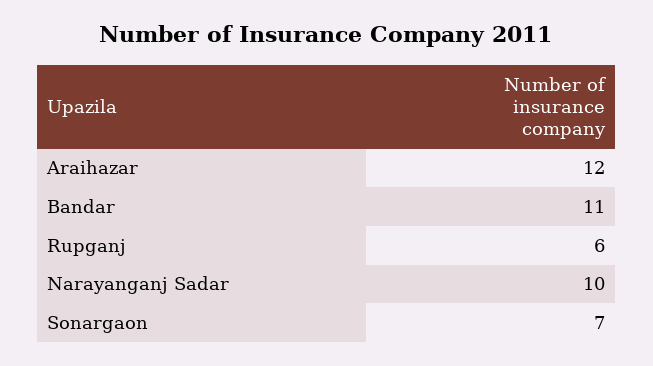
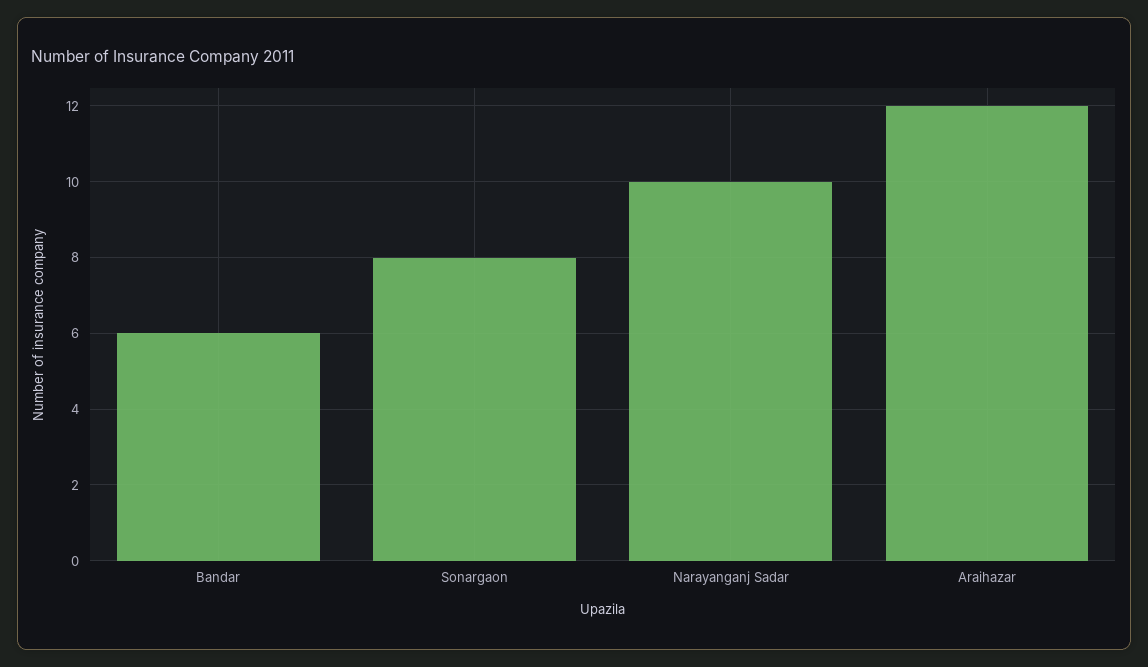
Bandar: 11 -> 6
Rupganj: 6 -> none
Sonargaon: 7 -> 8

